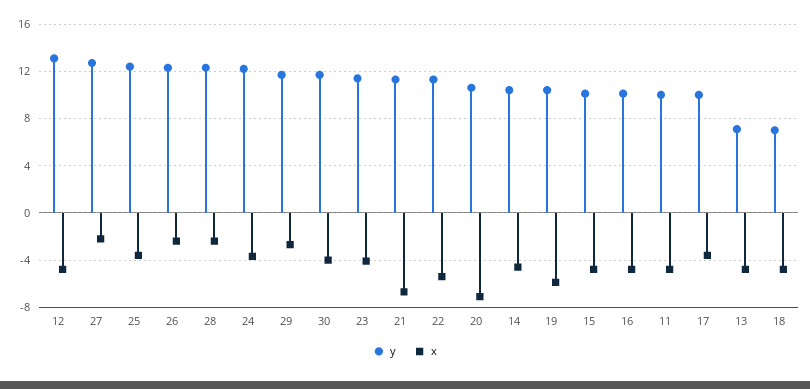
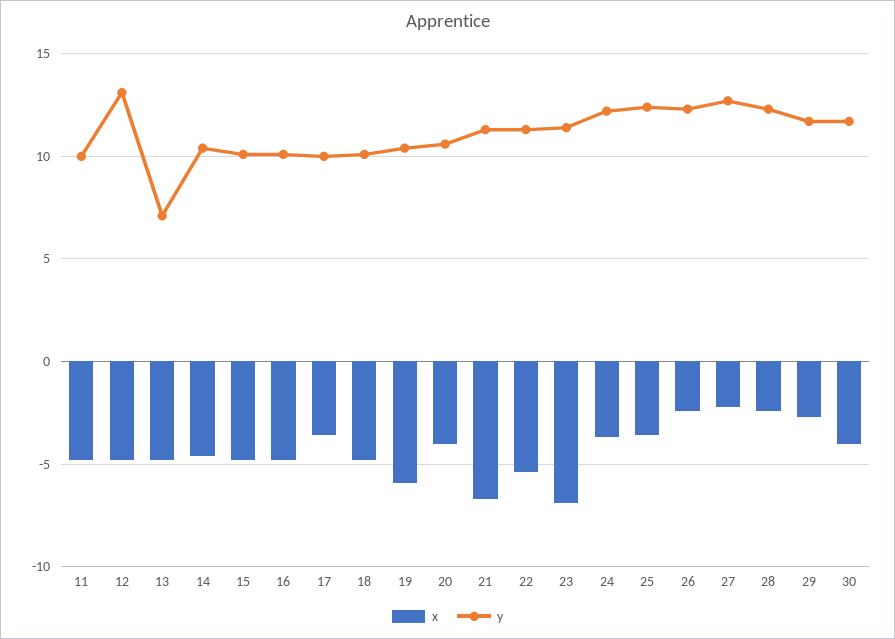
x, 23: -4 -> -7
x, 20: -7 -> -4
y, 18: 7 -> 10

